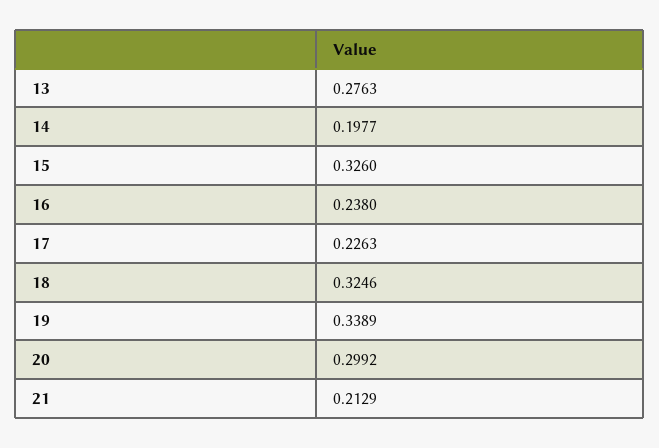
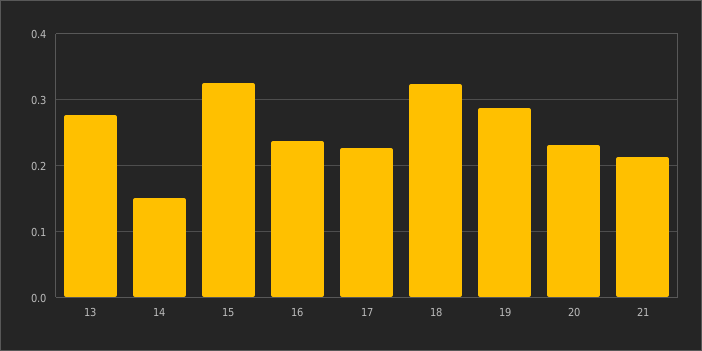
14: 0.1977 -> 0.15
19: 0.3389 -> 0.29
20: 0.2992 -> 0.23

